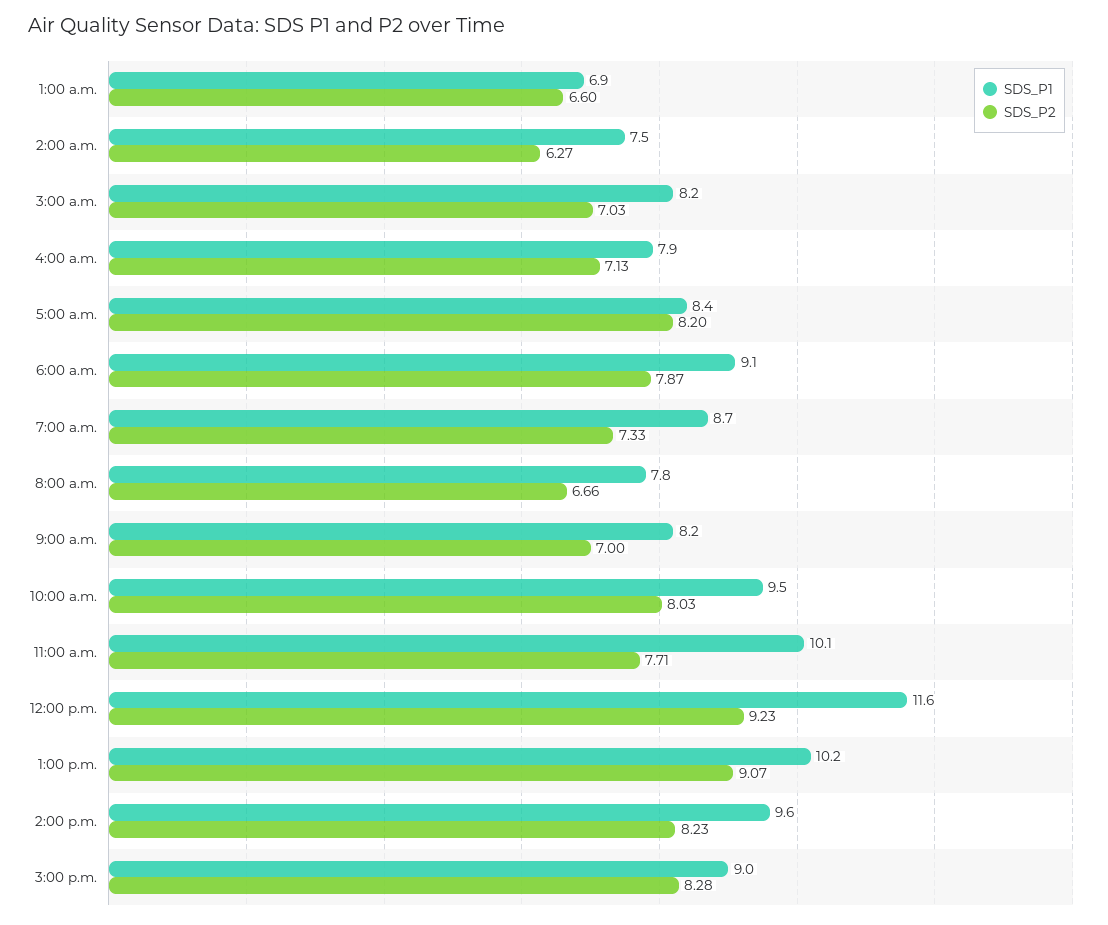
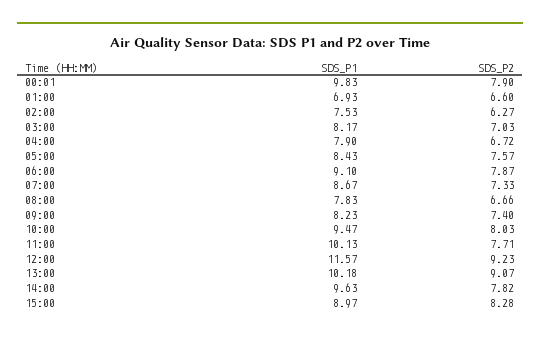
SDS_P2, 4:00 a.m.: 7.13 -> 6.72
SDS_P2, 5:00 a.m.: 8.2 -> 7.57
SDS_P2, 9:00 a.m.: 7 -> 7.4
SDS_P2, 2:00 p.m.: 8.23 -> 7.82
SDS_P1, 00:01: none -> 9.83
SDS_P2, 00:01: none -> 7.9

